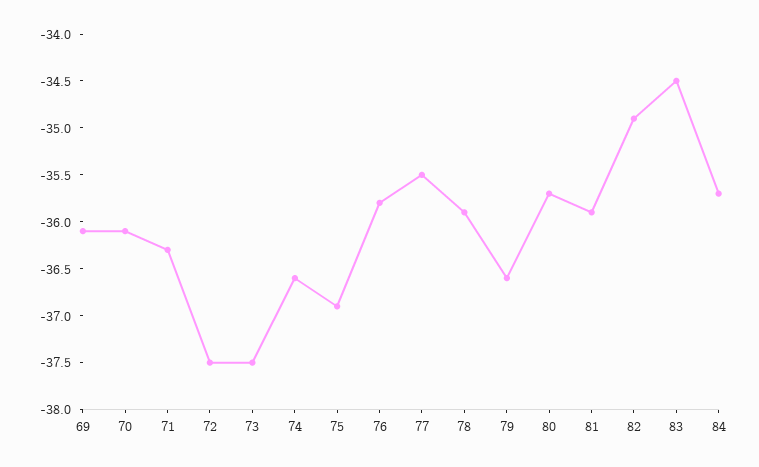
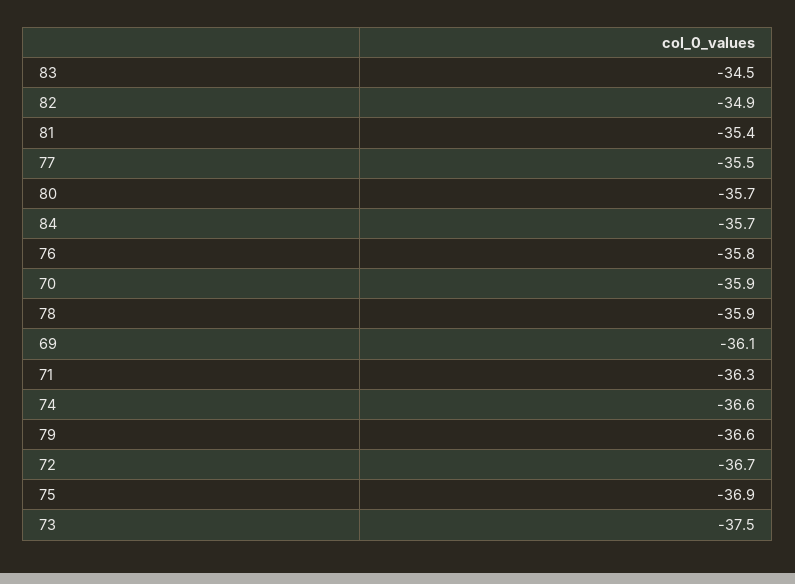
70: -36.1 -> -35.9
72: -37.5 -> -36.7
81: -35.9 -> -35.4

